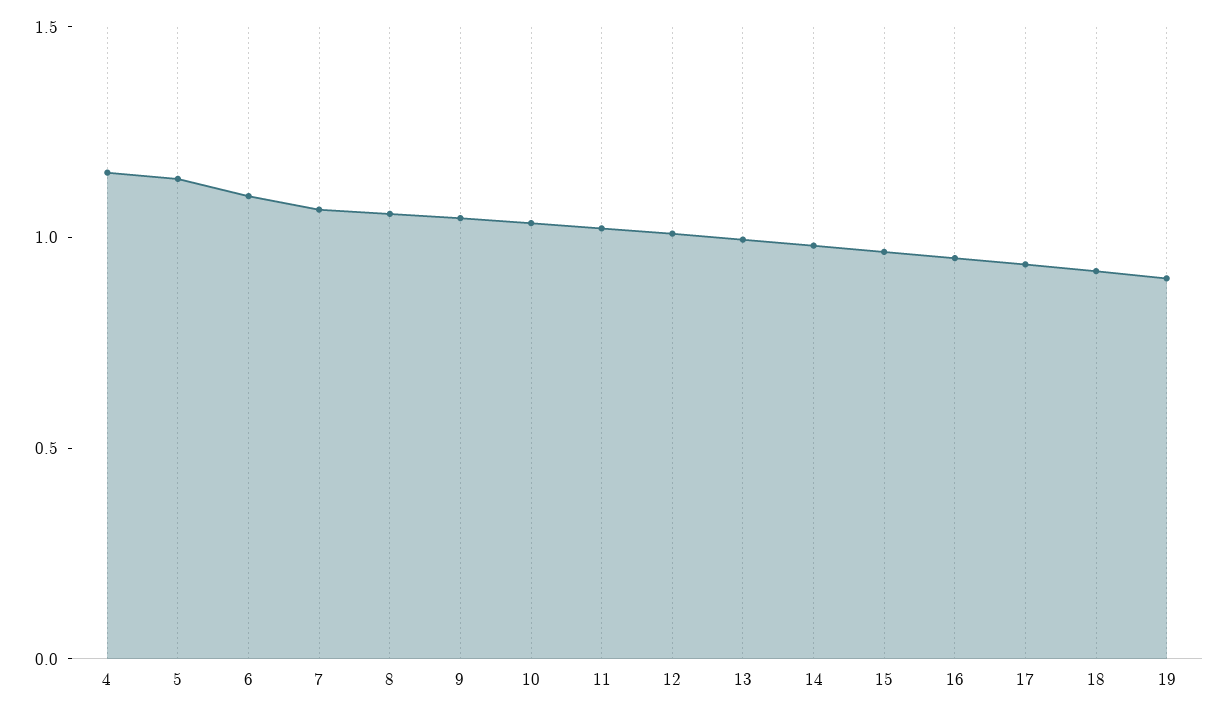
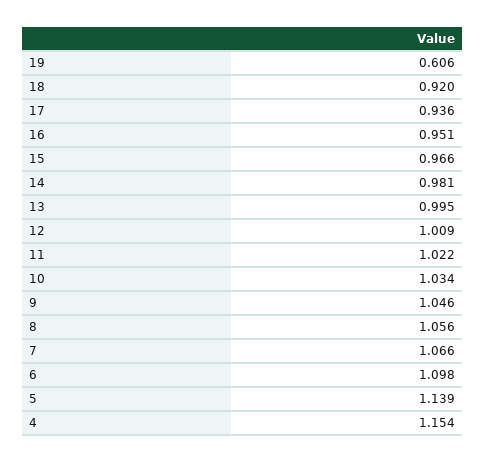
19: 0.9 -> 0.606

